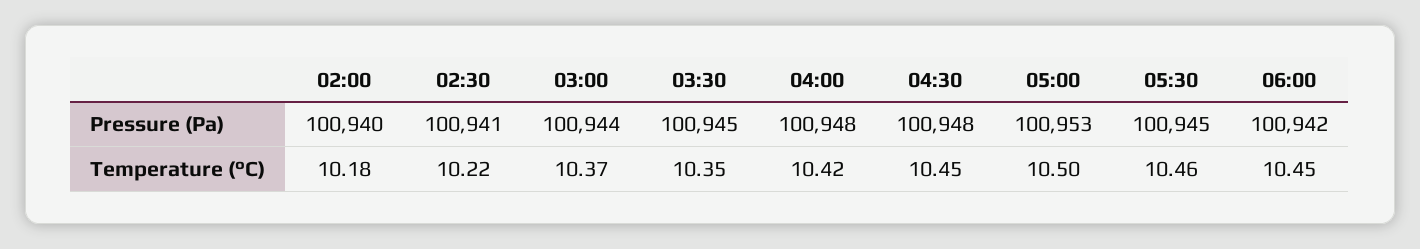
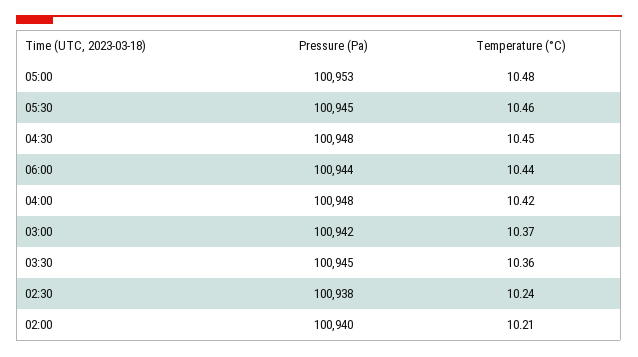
02:30, Pressure (Pa): 100941 -> 100938
03:00, Pressure (Pa): 100944 -> 100942
06:00, Pressure (Pa): 100942 -> 100944
02:00, Temperature (°C): 10.18 -> 10.21
02:30, Temperature (°C): 10.22 -> 10.24
03:30, Temperature (°C): 10.35 -> 10.36
05:00, Temperature (°C): 10.5 -> 10.48
06:00, Temperature (°C): 10.45 -> 10.44

